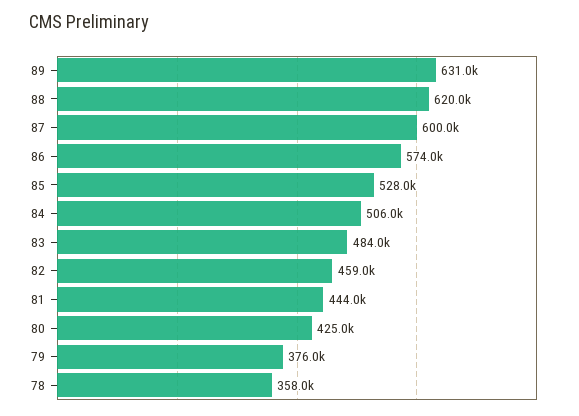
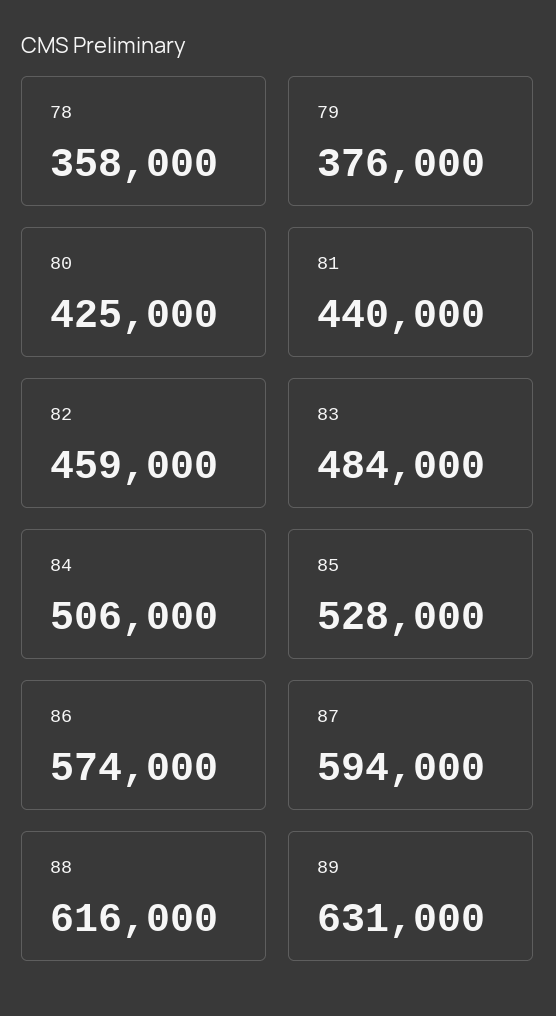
88: 620000 -> 616000
87: 600000 -> 594000
81: 444000 -> 440000

